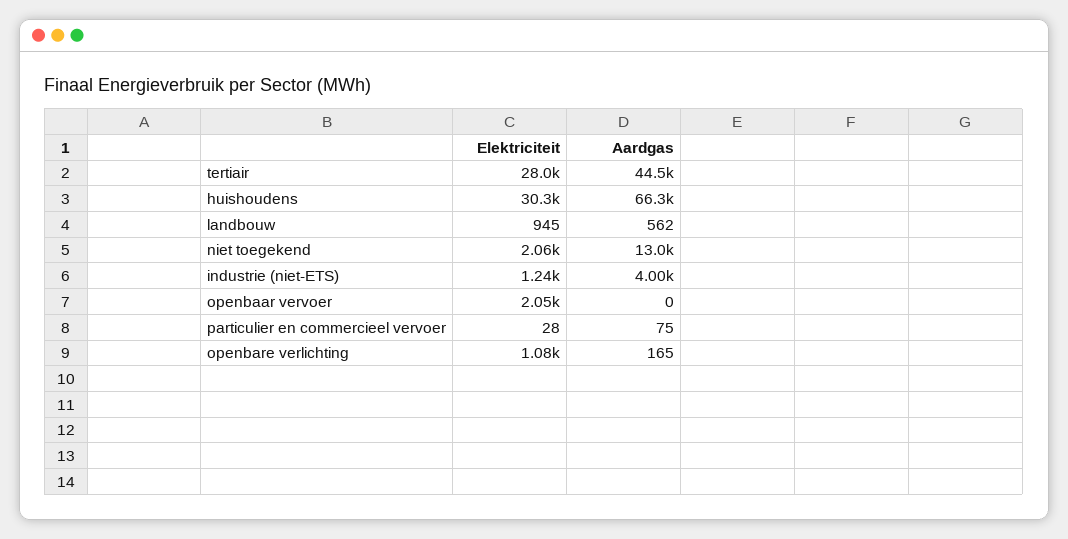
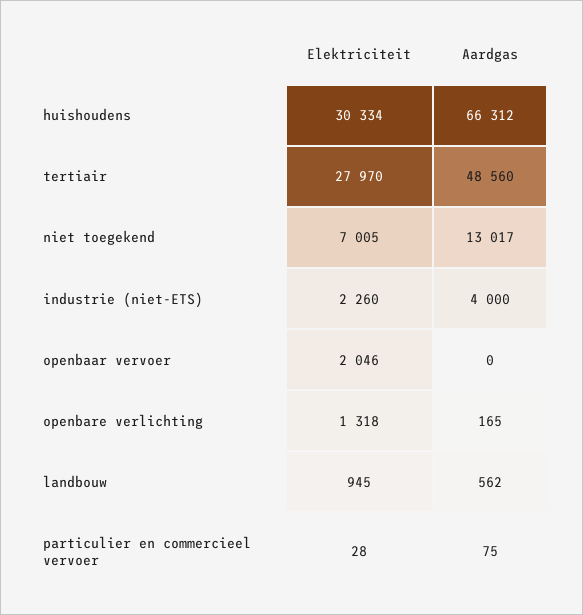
Aardgas, tertiair: 44500 -> 48560
Elektriciteit, niet toegekend: 2060 -> 7005
Elektriciteit, industrie (niet-ETS): 1240 -> 2260
Elektriciteit, openbare verlichting: 1080 -> 1318

